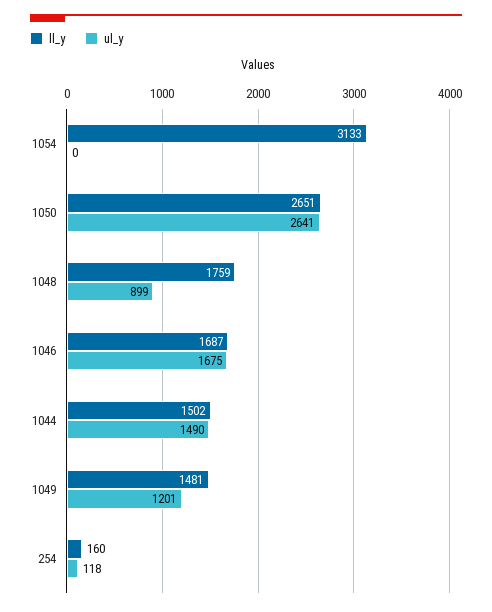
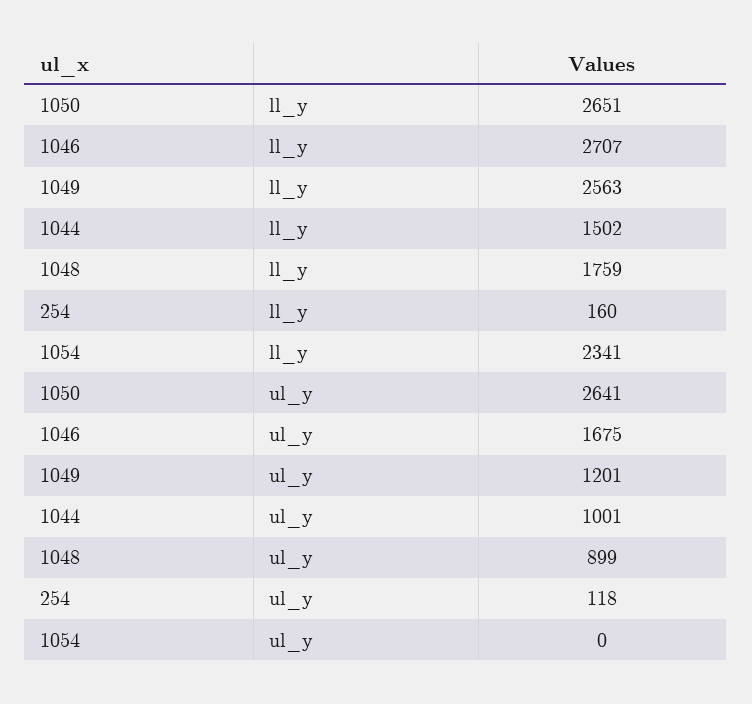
ll_y, 1054: 3133 -> 2341
ll_y, 1046: 1687 -> 2707
ul_y, 1044: 1490 -> 1001
ll_y, 1049: 1481 -> 2563

